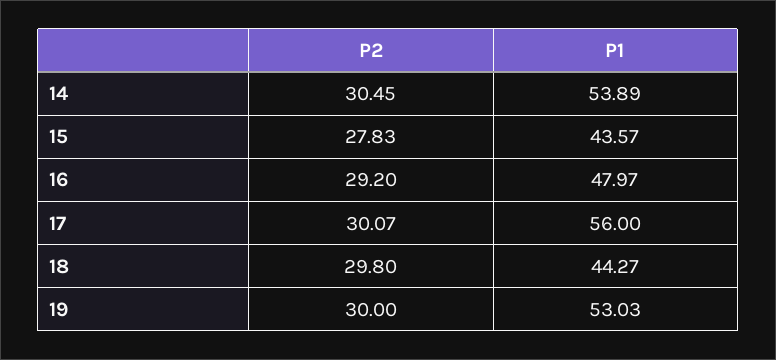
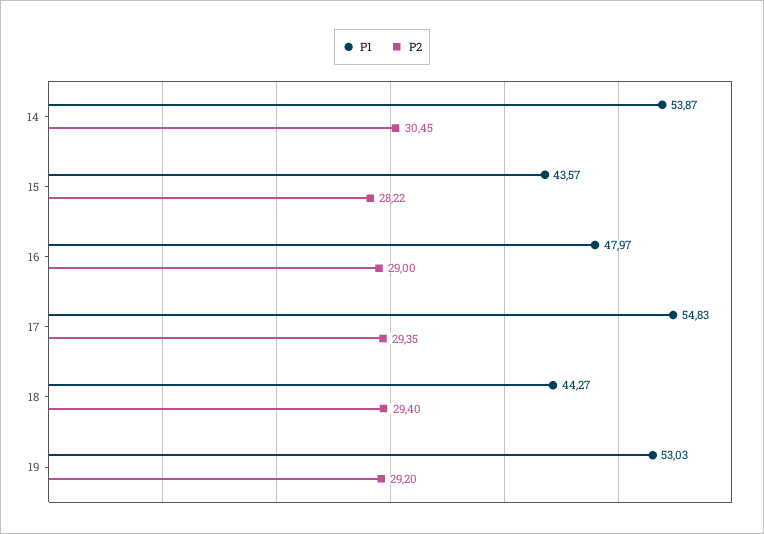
P1, 14: 53.89 -> 53.87
P2, 15: 27.83 -> 28.22
P2, 16: 29.2 -> 29
P2, 17: 30.07 -> 29.35
P1, 17: 56 -> 54.83
P2, 18: 29.8 -> 29.4
P2, 19: 30 -> 29.2

